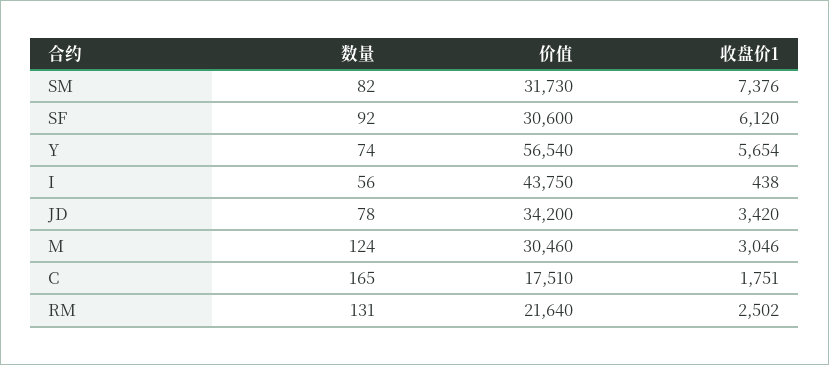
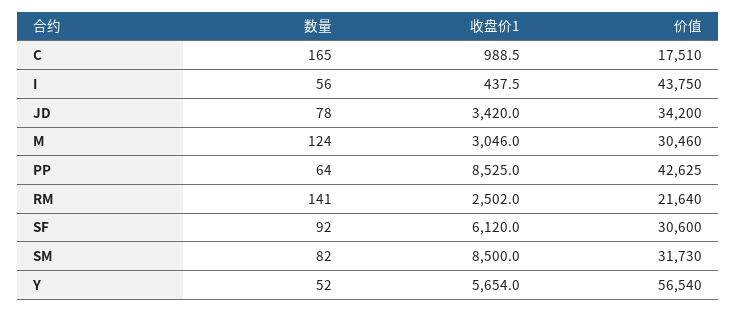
收盘价1, SM: 7376 -> 8500
数量, Y: 74 -> 52
收盘价1, C: 1751 -> 988.5
数量, RM: 131 -> 141
数量, PP: none -> 64
收盘价1, PP: none -> 8525
价值, PP: none -> 42625

